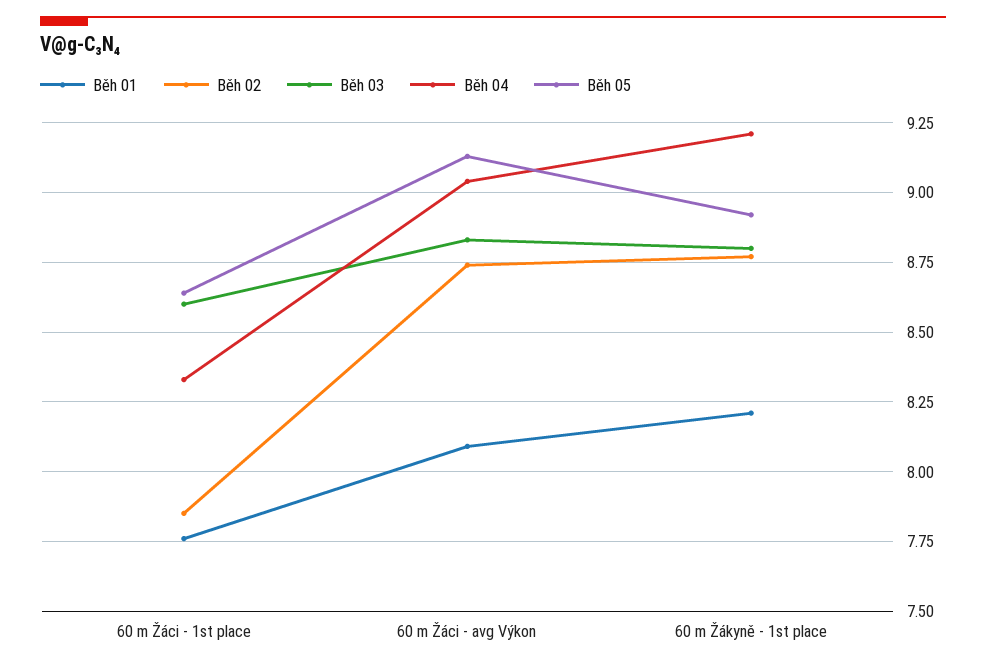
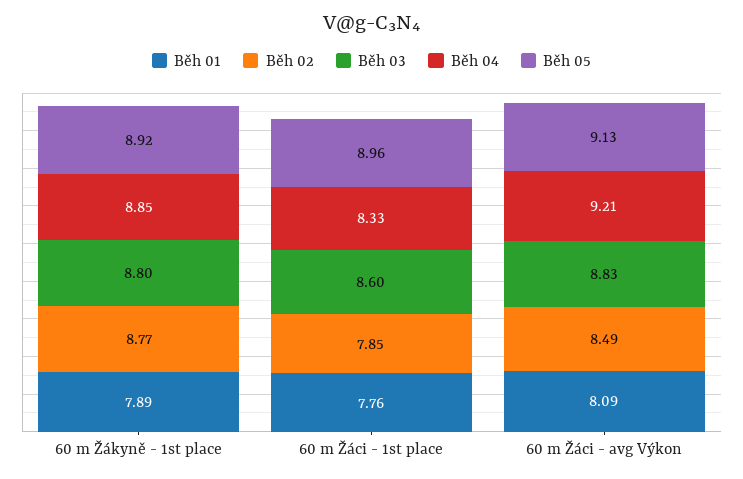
Běh 05, 60 m Žáci - 1st place: 8.65 -> 8.96
Běh 02, 60 m Žáci - avg Výkon: 8.75 -> 8.49
Běh 04, 60 m Žáci - avg Výkon: 9.05 -> 9.21
Běh 01, 60 m Žákyně - 1st place: 8.2 -> 7.89
Běh 04, 60 m Žákyně - 1st place: 9.2 -> 8.85

